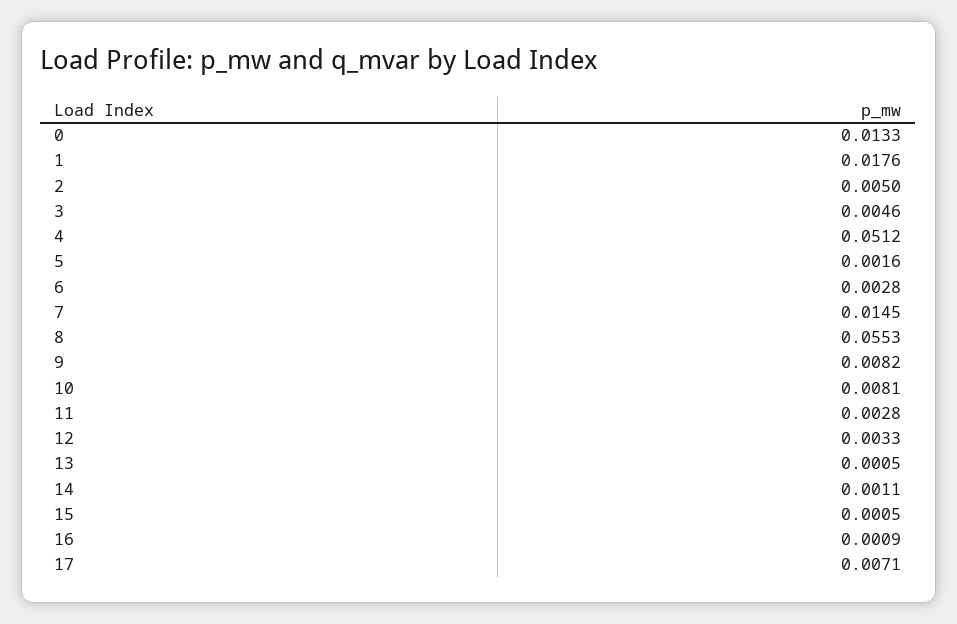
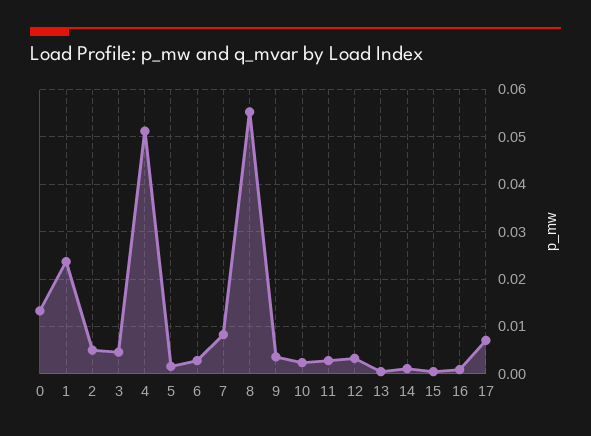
1: 0.0176 -> 0.024
7: 0.0145 -> 0.008
9: 0.0082 -> 0.004
10: 0.0081 -> 0.002

